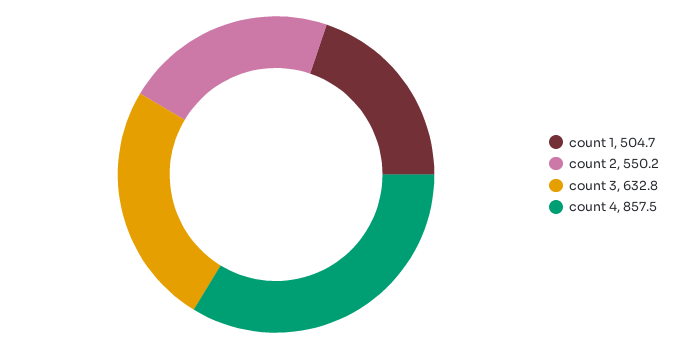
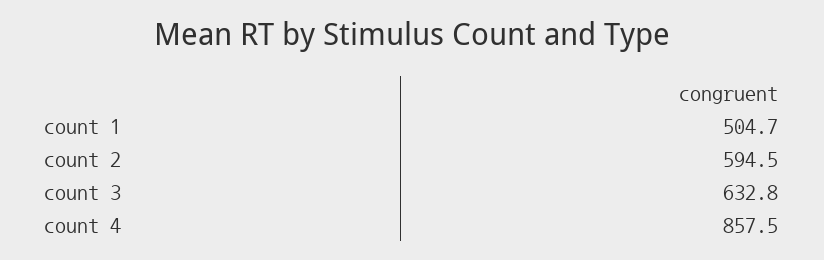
count 2: 550.2 -> 594.5

